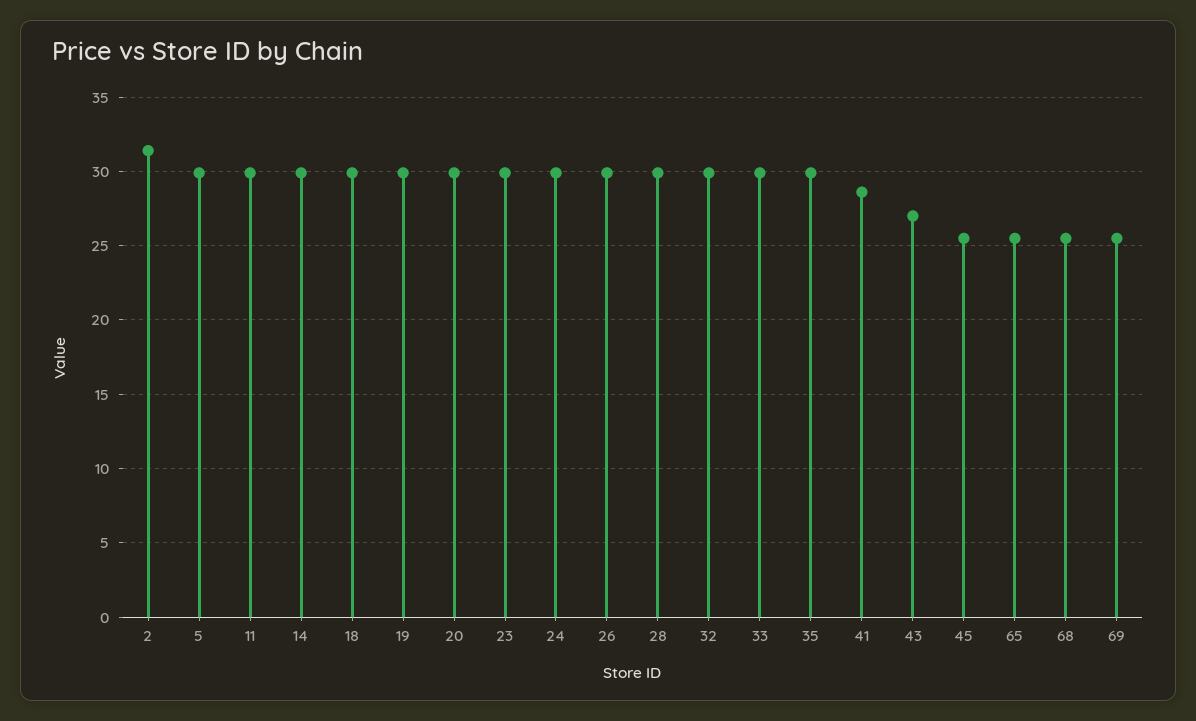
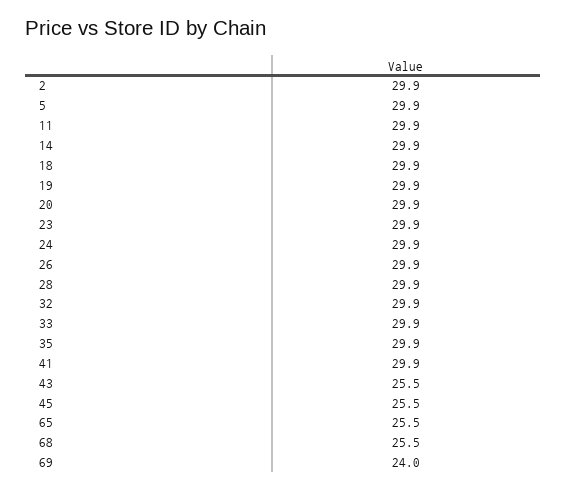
2: 31.5 -> 29.9
41: 28.5 -> 29.9
43: 27 -> 25.5
69: 25.5 -> 24

